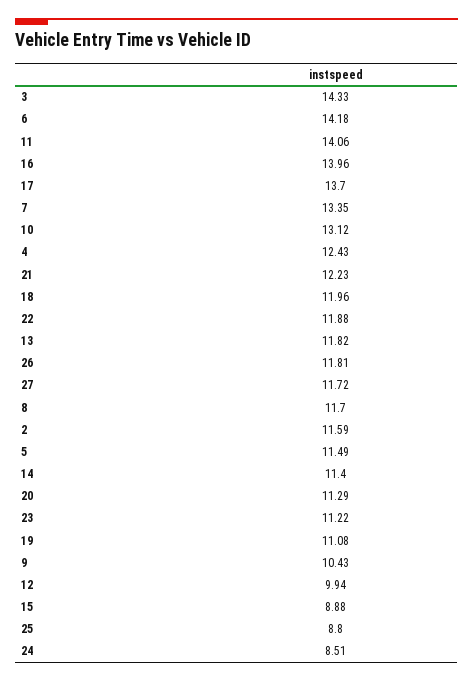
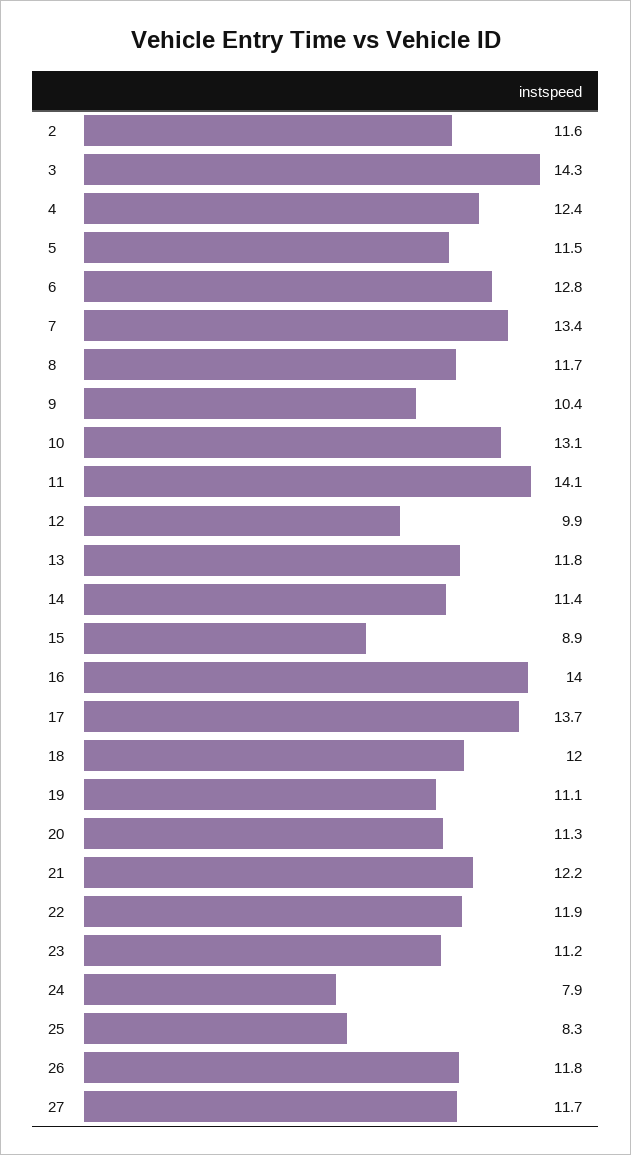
6: 14.18 -> 12.8
25: 8.8 -> 8.3
24: 8.51 -> 7.9

